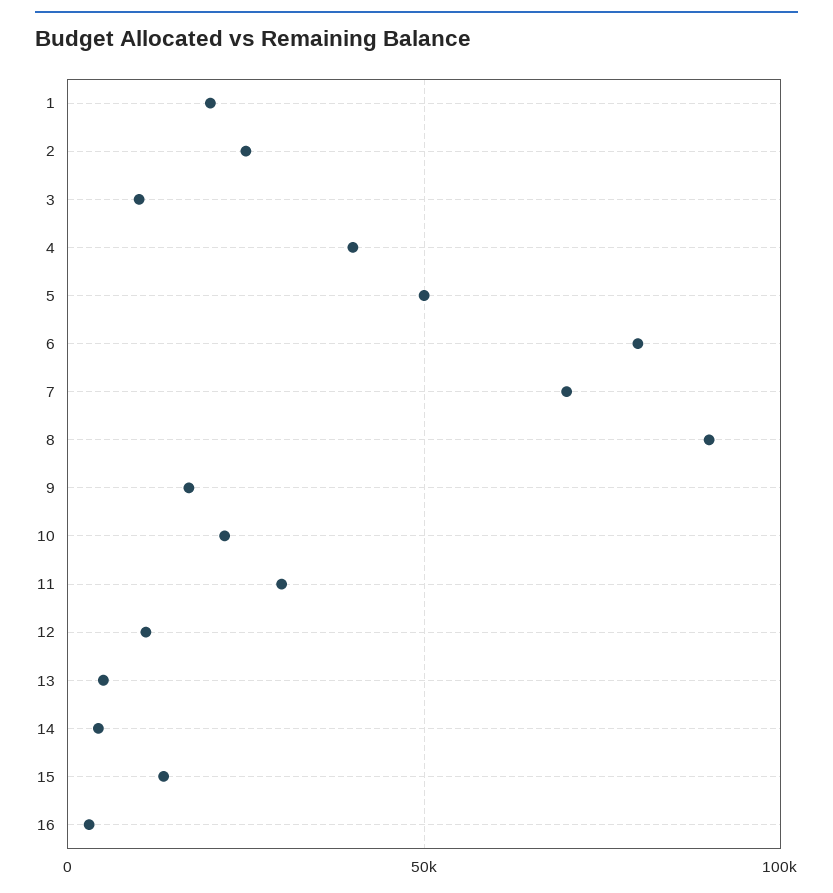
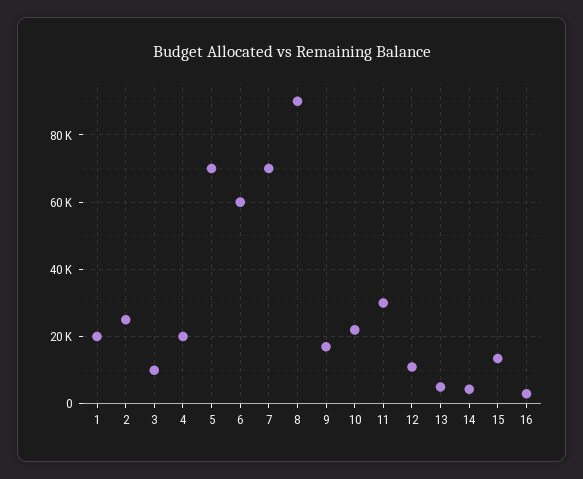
4: 40000 -> 20000
5: 50000 -> 70000
6: 80000 -> 60000

